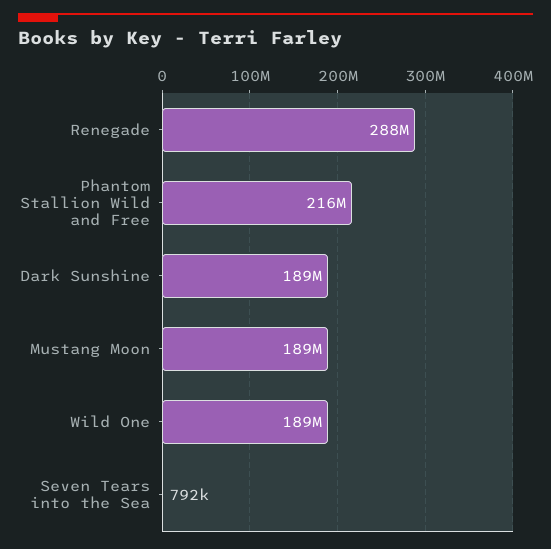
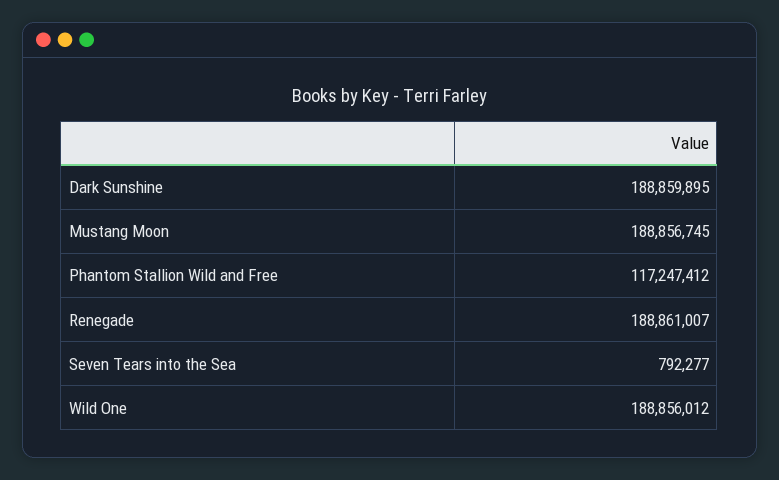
Renegade: 288000000 -> 188861007
Phantom Stallion Wild and Free: 216000000 -> 117247412

